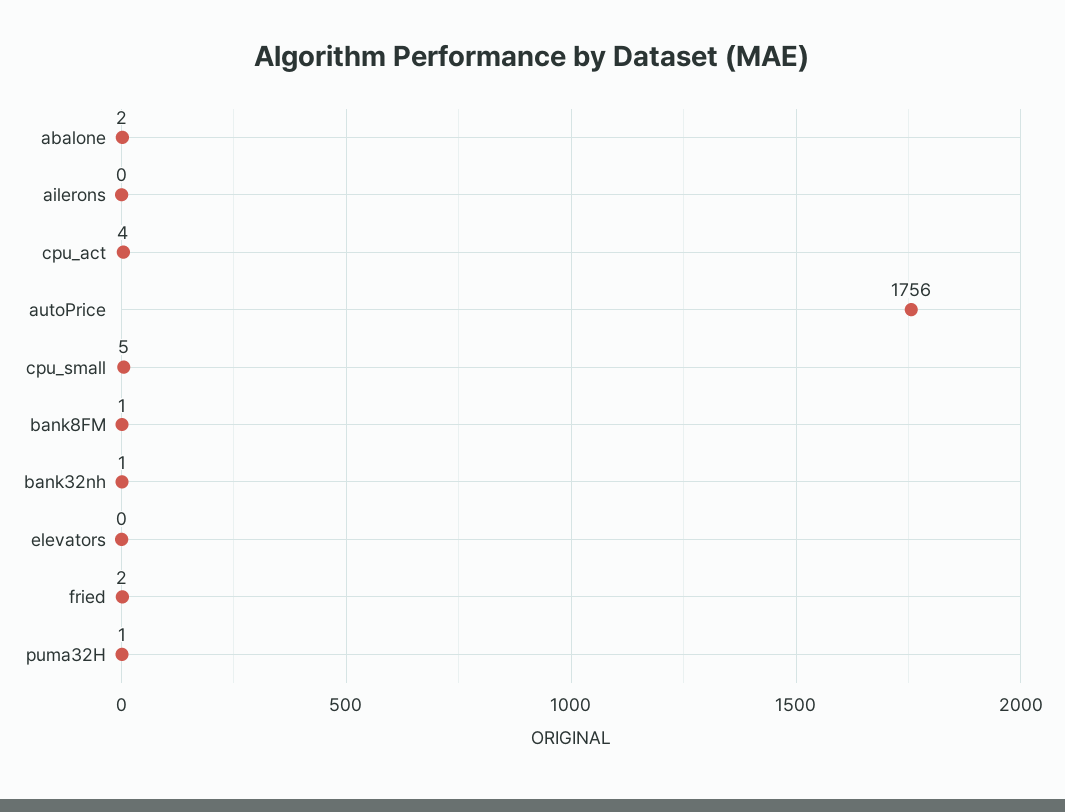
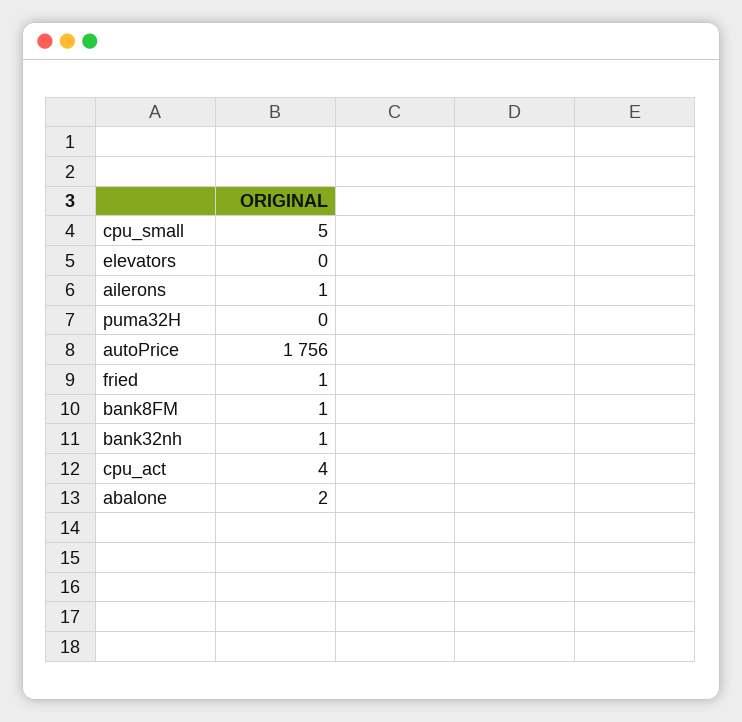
ailerons: 0 -> 1
fried: 2 -> 1
puma32H: 1 -> 0

